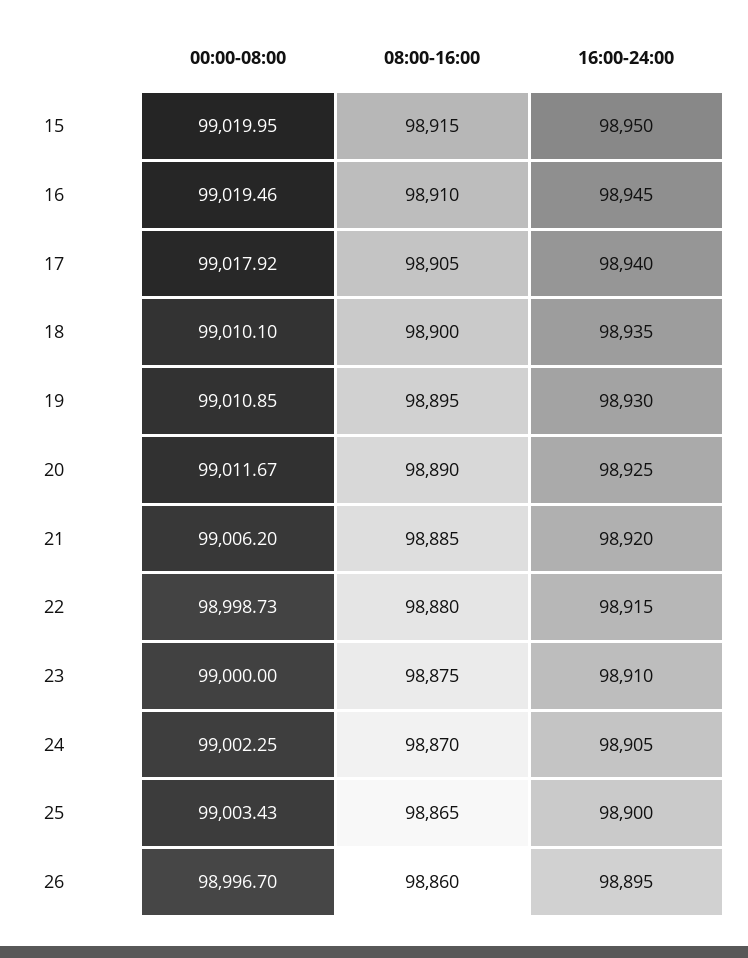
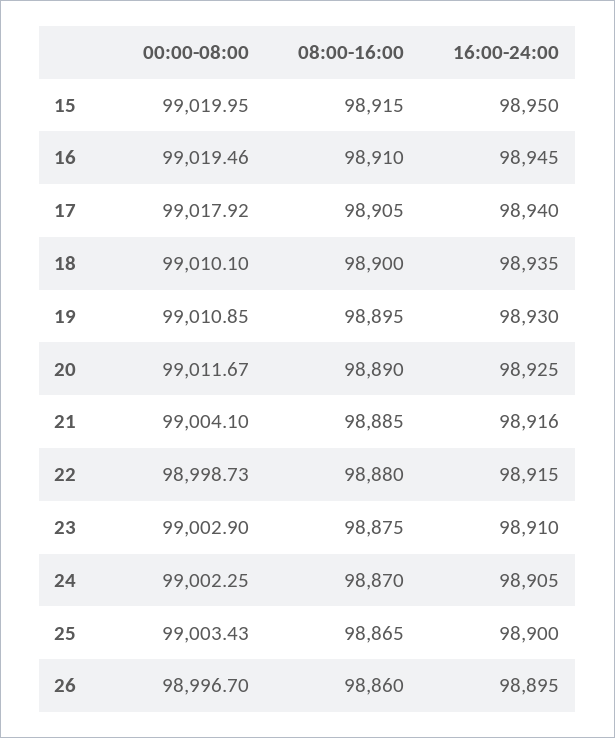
00:00-08:00, 21: 99006.2 -> 99004.1
16:00-24:00, 21: 98920 -> 98916
00:00-08:00, 23: 99000 -> 99002.9

